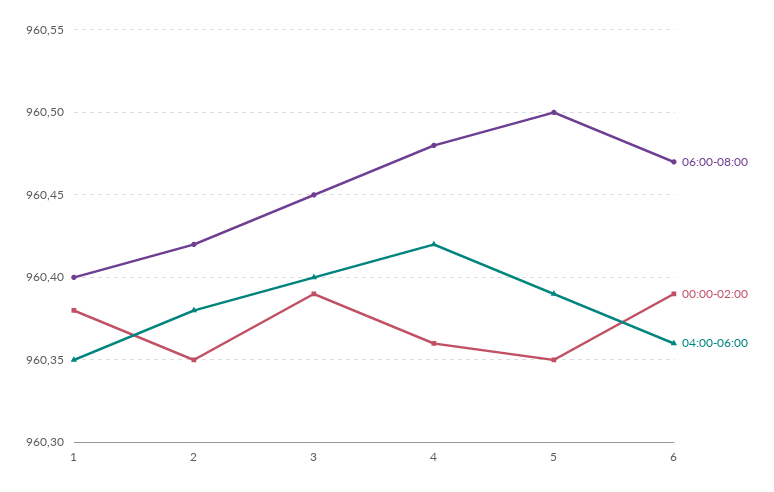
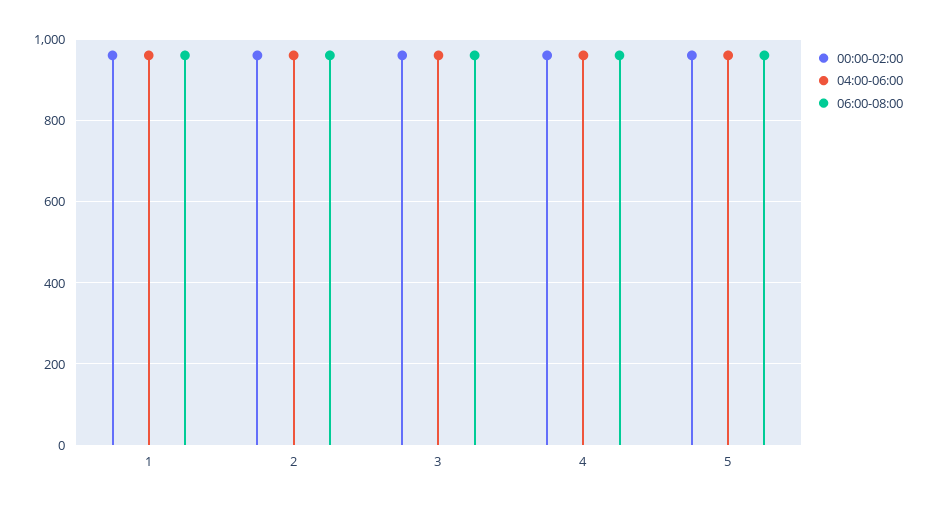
06:00-08:00, 6: 960.47 -> none
00:00-02:00, 6: 960.39 -> none
04:00-06:00, 6: 960.36 -> none

